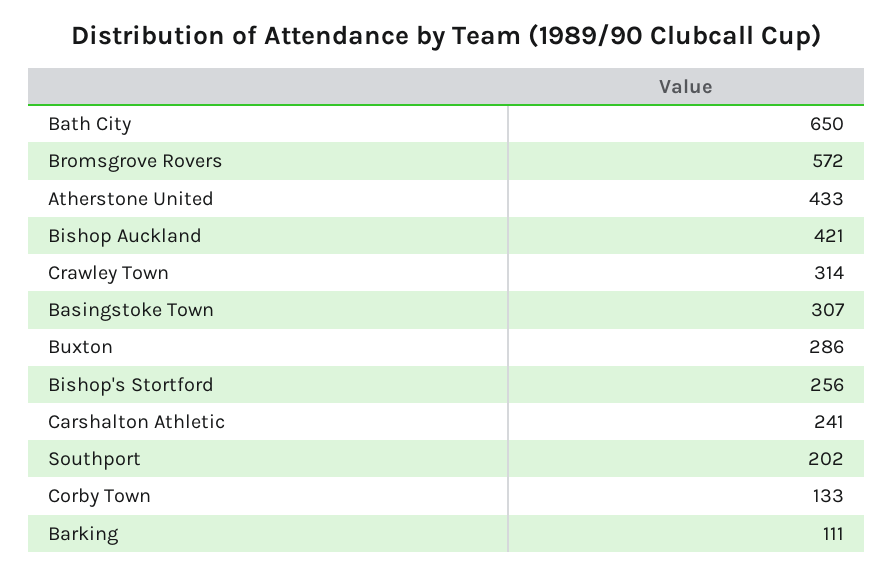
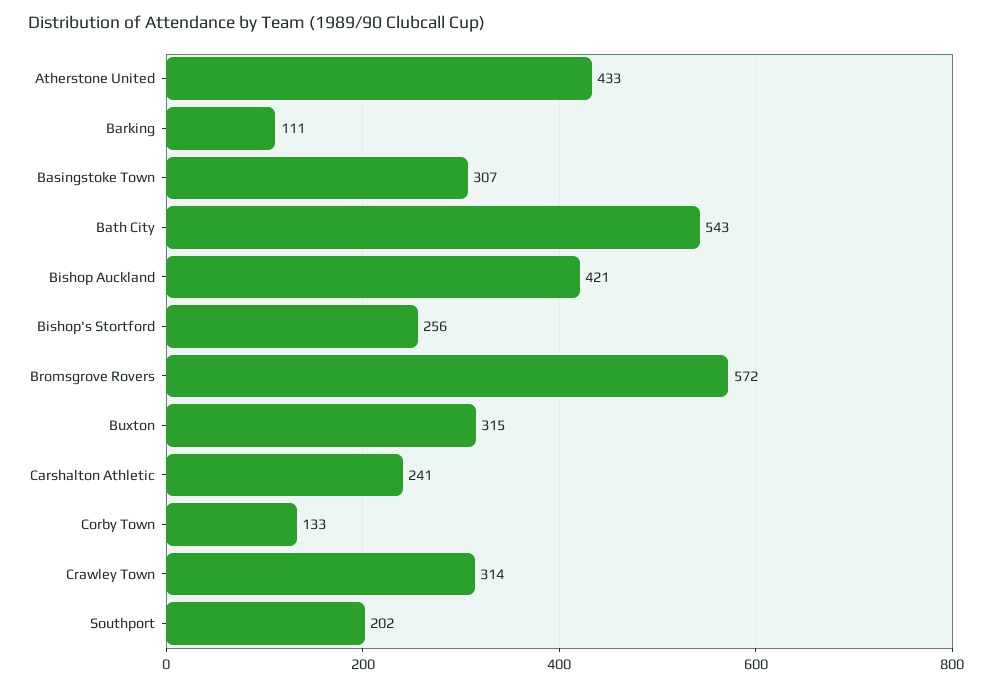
Bath City: 650 -> 543
Buxton: 286 -> 315

